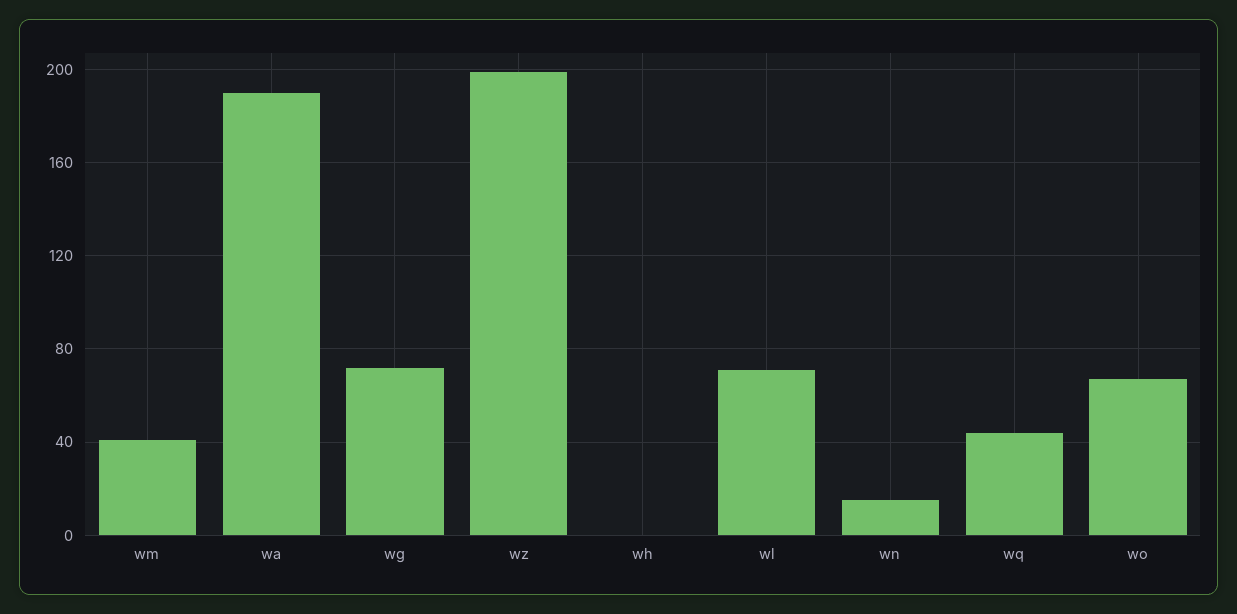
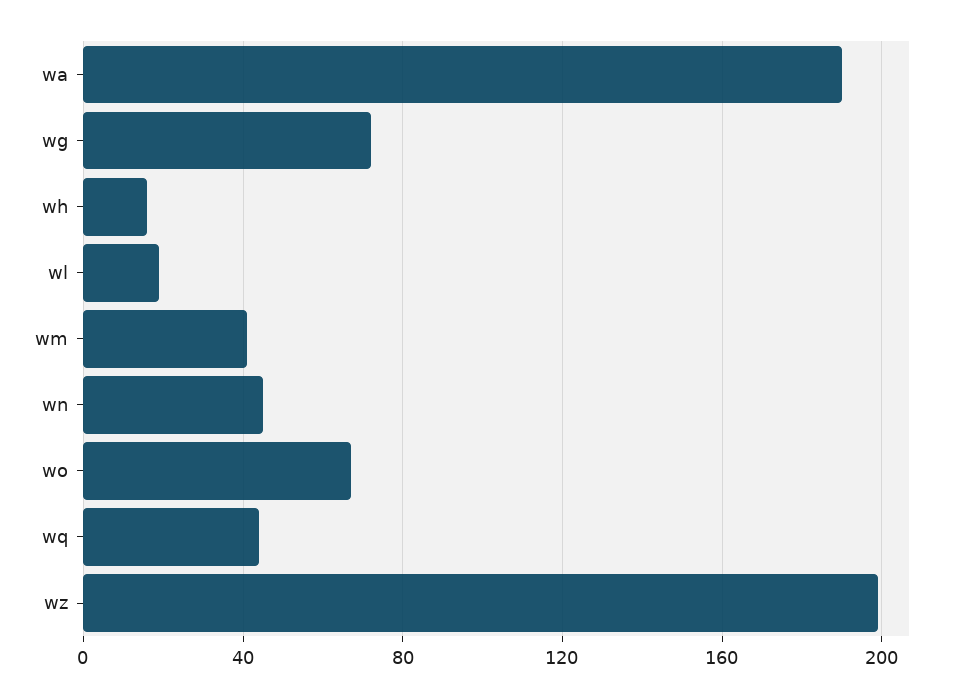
wh: 0 -> 15
wl: 70 -> 20
wn: 15 -> 45

